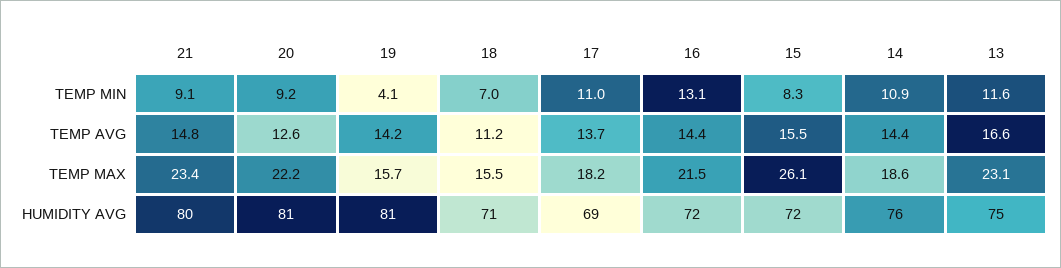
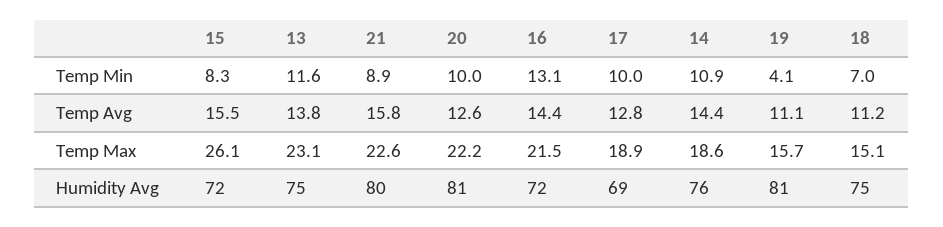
21, TEMP MIN: 9.1 -> 8.9
20, TEMP MIN: 9.2 -> 10
17, TEMP MIN: 11 -> 10
21, TEMP AVG: 14.8 -> 15.8
19, TEMP AVG: 14.2 -> 11.1
17, TEMP AVG: 13.7 -> 12.8
13, TEMP AVG: 16.6 -> 13.8
21, TEMP MAX: 23.4 -> 22.6
18, TEMP MAX: 15.5 -> 15.1
17, TEMP MAX: 18.2 -> 18.9
18, HUMIDITY AVG: 71 -> 75

